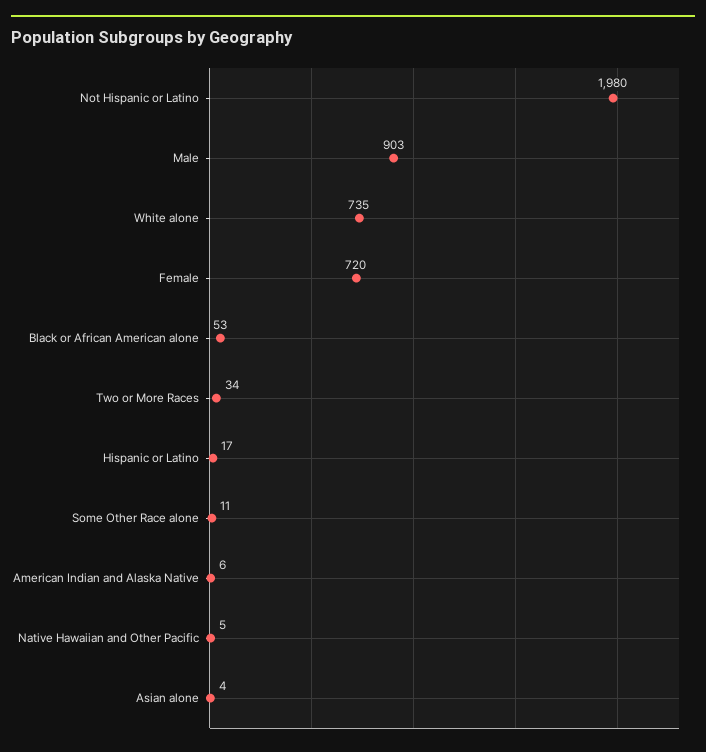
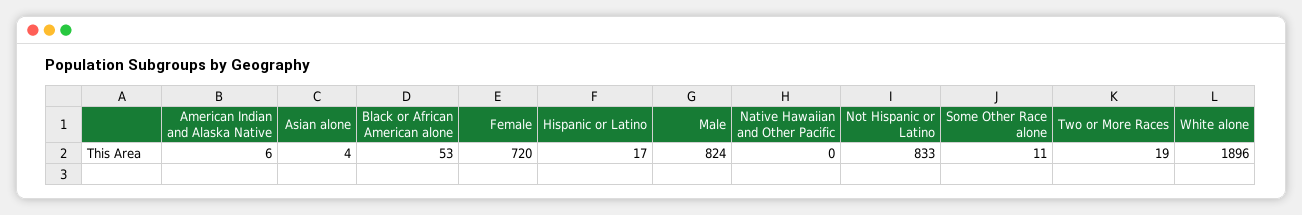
Not Hispanic or Latino: 1980 -> 833
Male: 903 -> 824
White alone: 735 -> 1896
Two or More Races: 34 -> 19
Native Hawaiian and Other Pacific: 5 -> 0

